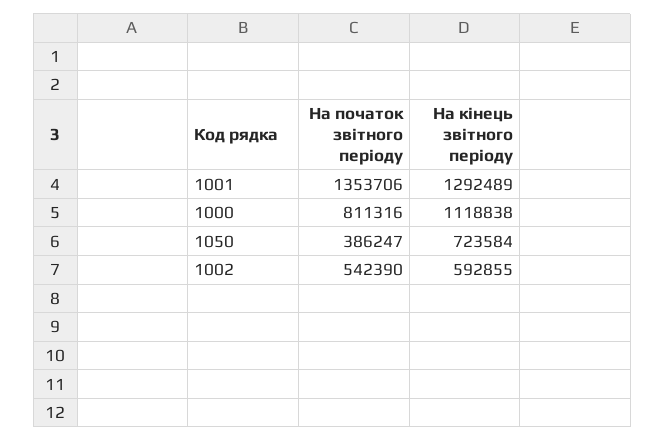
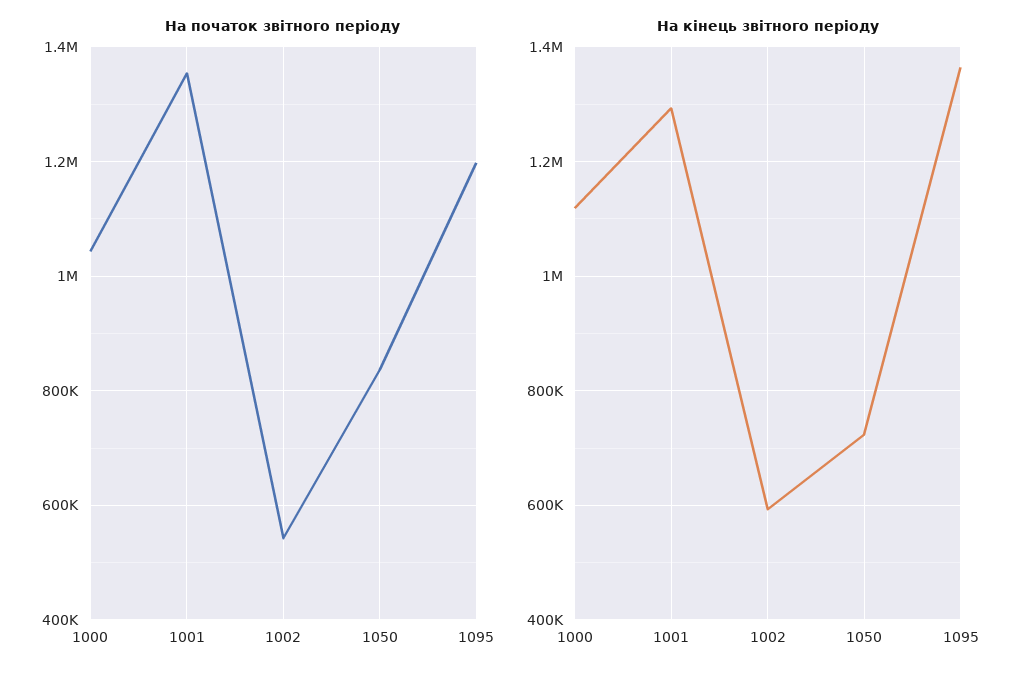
На початок звітного періоду, 1000: 811316 -> 1040000
На початок звітного періоду, 1050: 386247 -> 840000
На початок звітного періоду, 1095: none -> 1200000
На кінець звітного періоду, 1095: none -> 1360000

